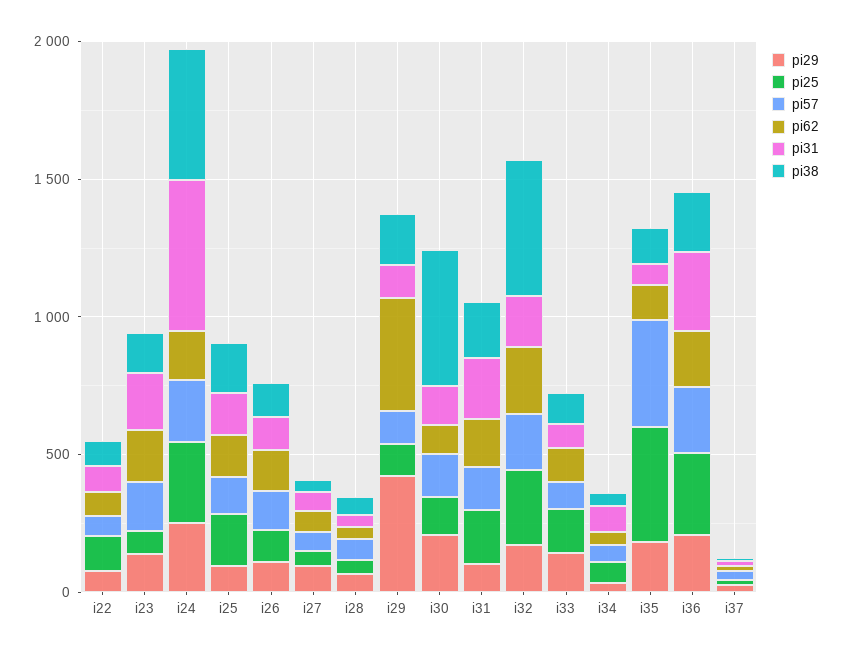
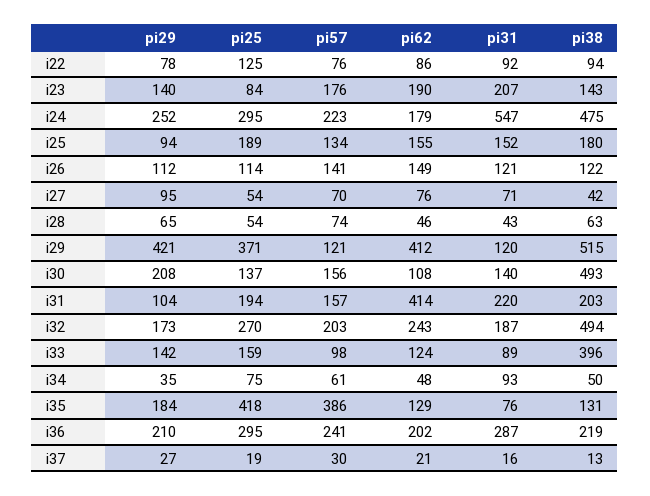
pi25, i29: 100 -> 371
pi38, i29: 200 -> 515
pi62, i31: 200 -> 414
pi38, i33: 100 -> 396

